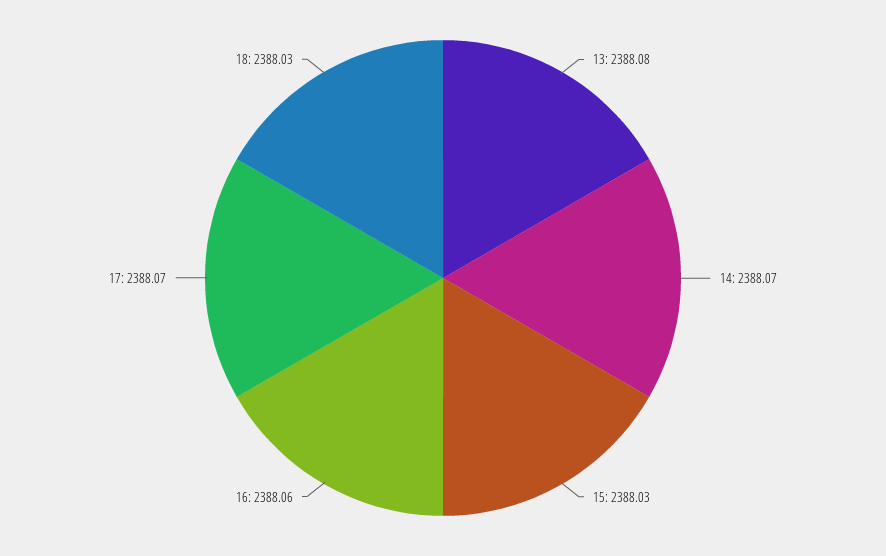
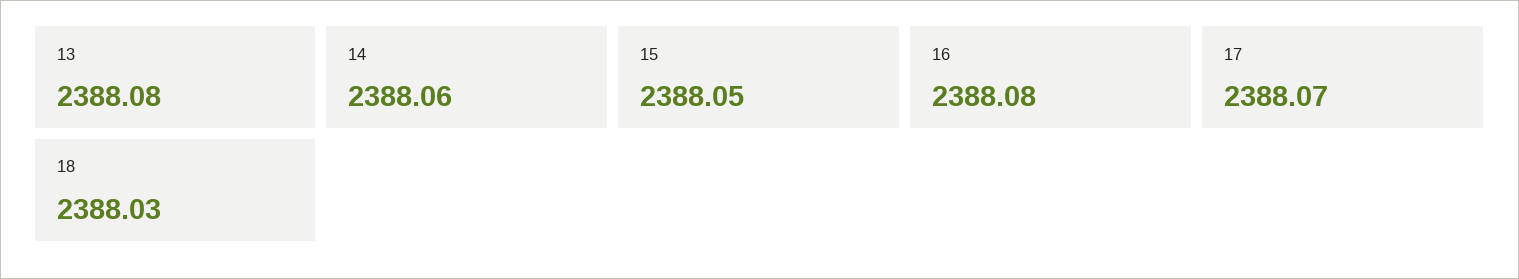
14: 2388.07 -> 2388.06
15: 2388.03 -> 2388.05
16: 2388.06 -> 2388.08

